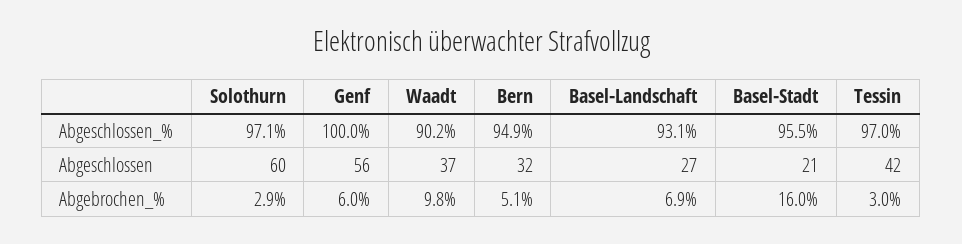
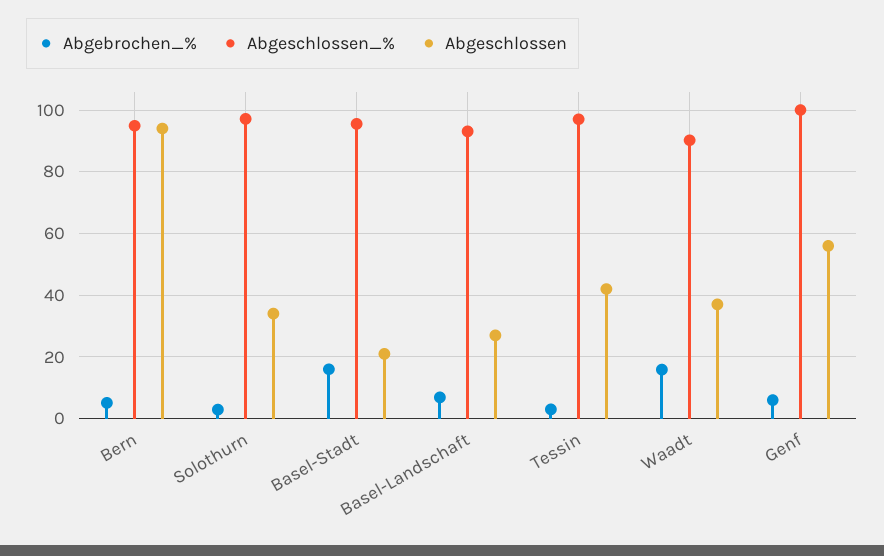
Abgeschlossen, Solothurn: 60 -> 34
Abgeschlossen, Bern: 32 -> 94
Abgebrochen_%, Waadt: 9.8 -> 16

